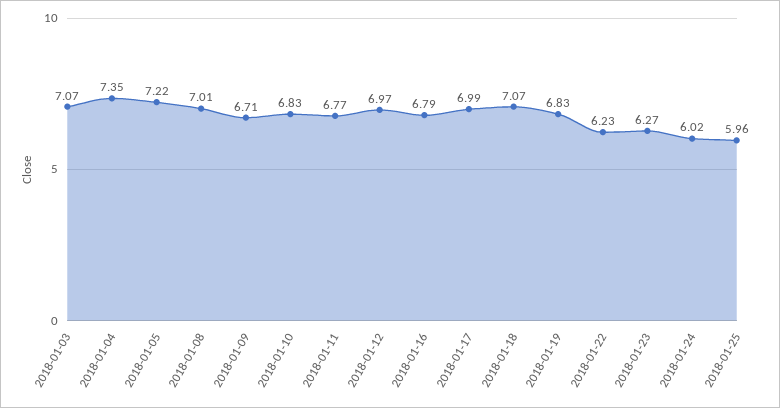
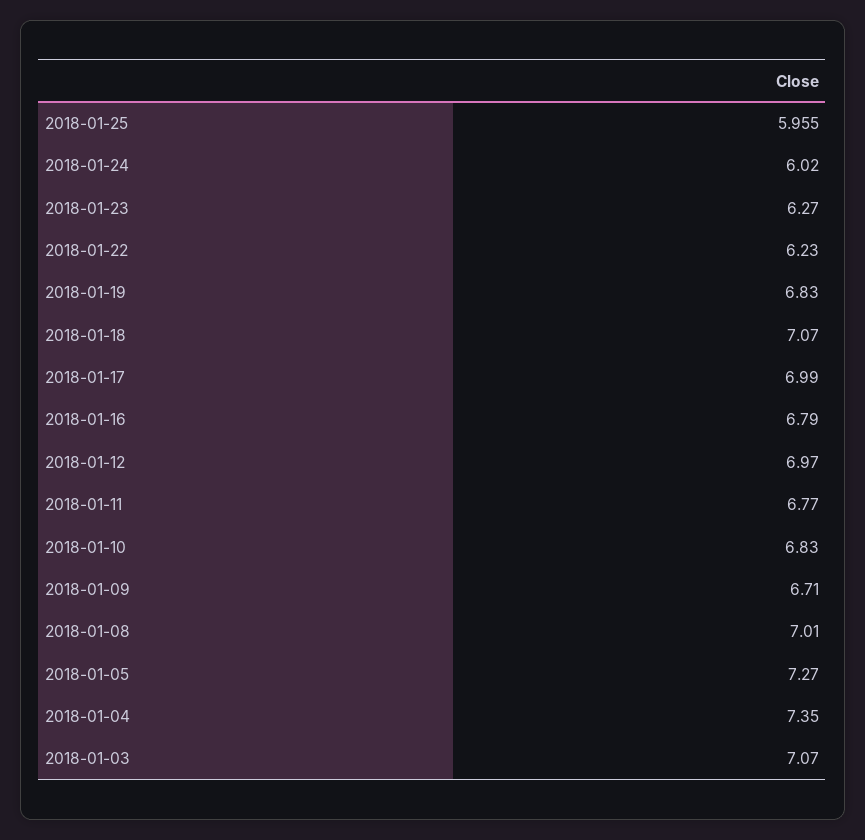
2018-01-05: 7.22 -> 7.27

